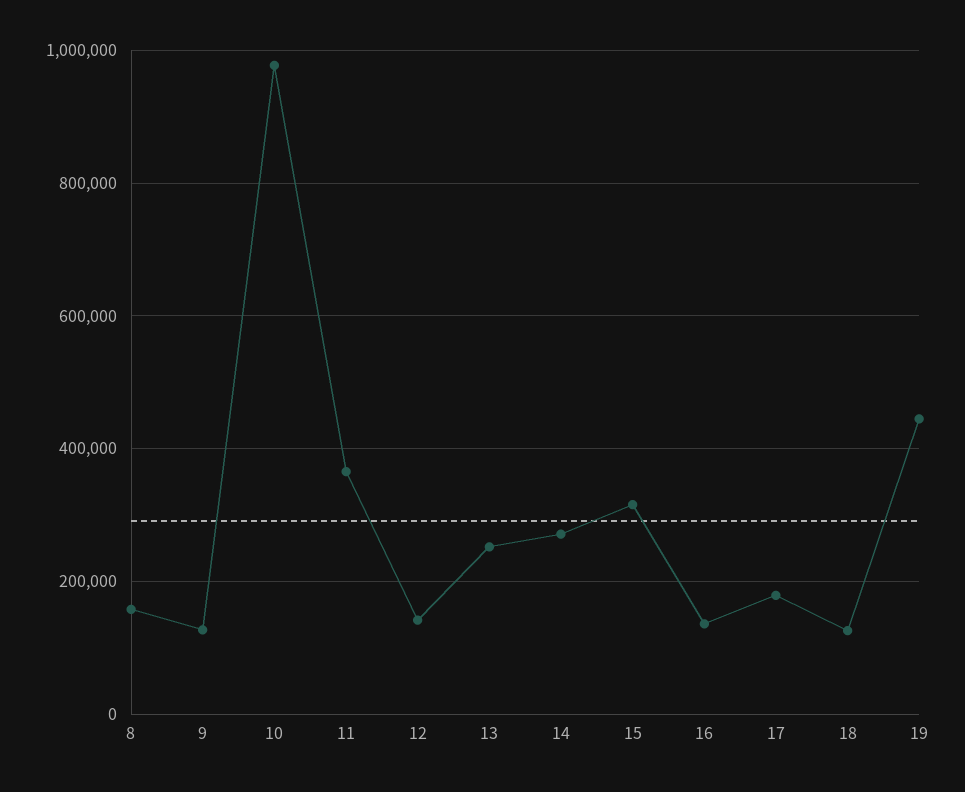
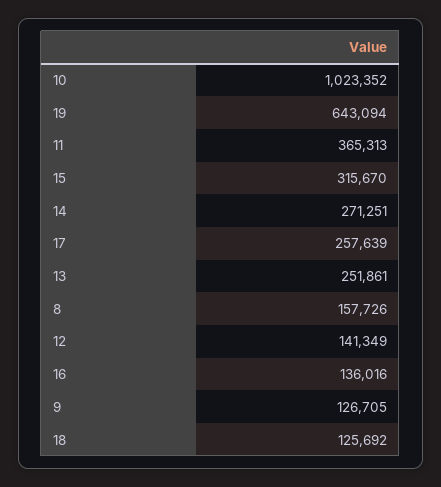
10: 980000 -> 1023352
17: 180000 -> 257639
19: 440000 -> 643094

